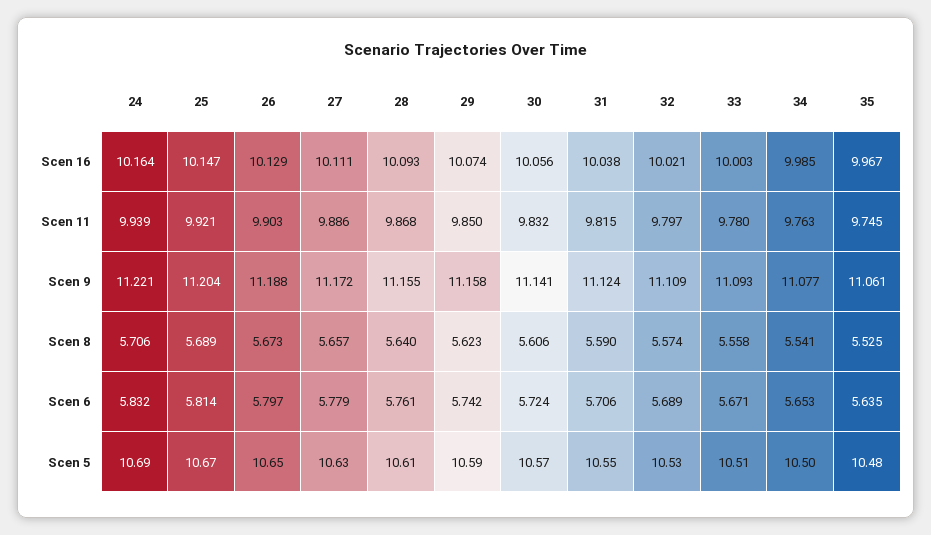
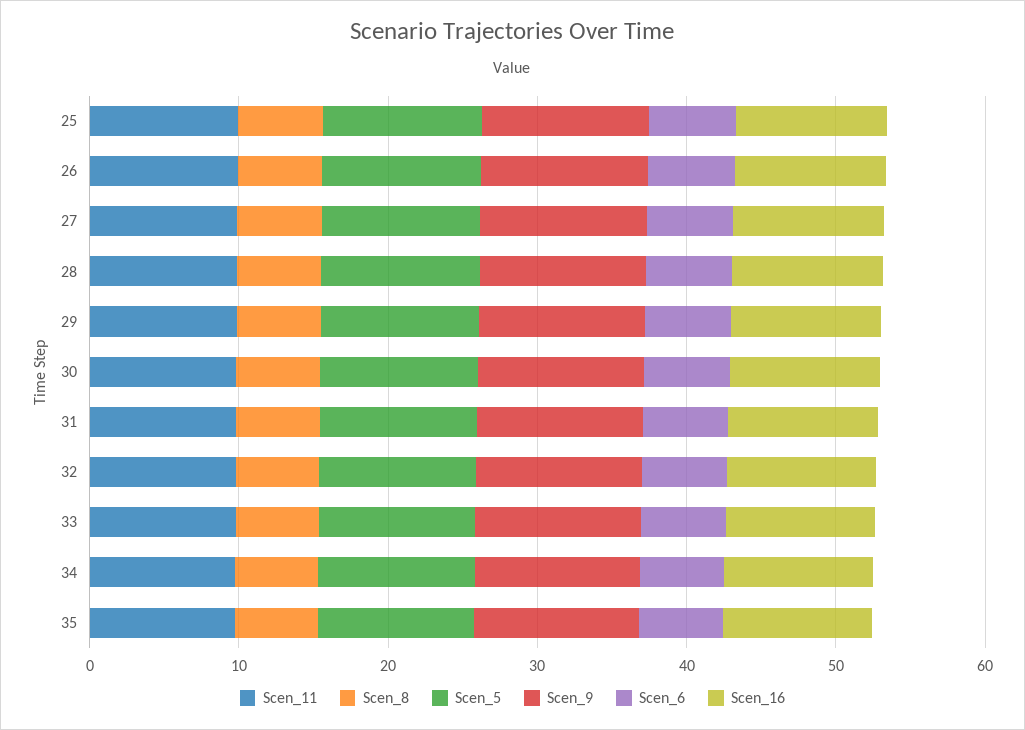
Scen 16, 24: 10.164 -> none
Scen 11, 24: 9.939 -> none
Scen 9, 24: 11.221 -> none
Scen 8, 24: 5.706 -> none
Scen 6, 24: 5.832 -> none
Scen 5, 24: 10.69 -> none

